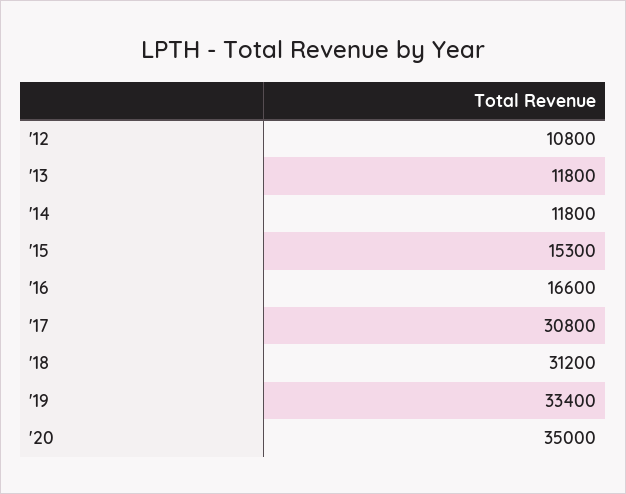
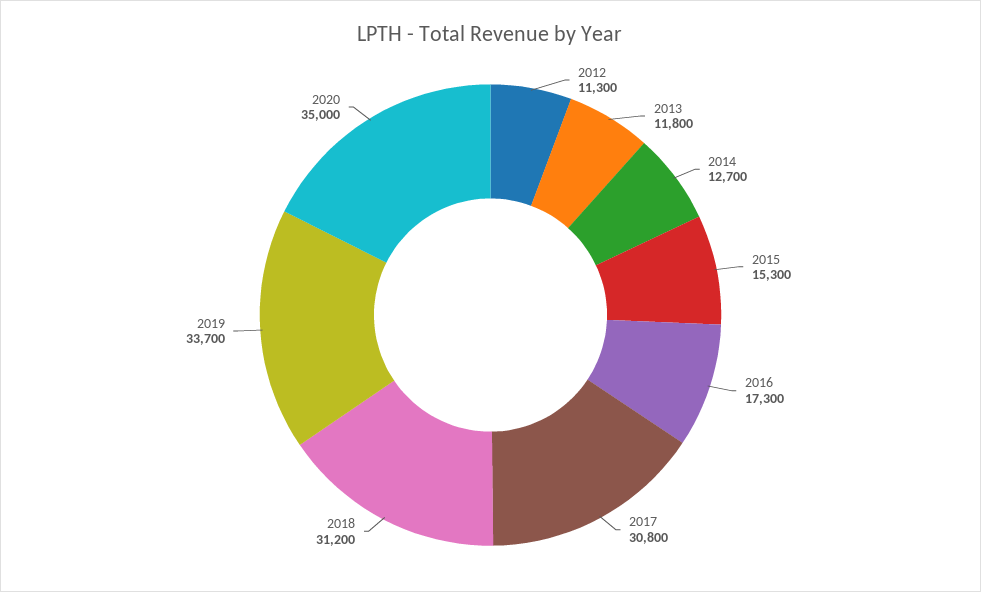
'12: 10800 -> 11300
'14: 11800 -> 12700
'16: 16600 -> 17300
'19: 33400 -> 33700

